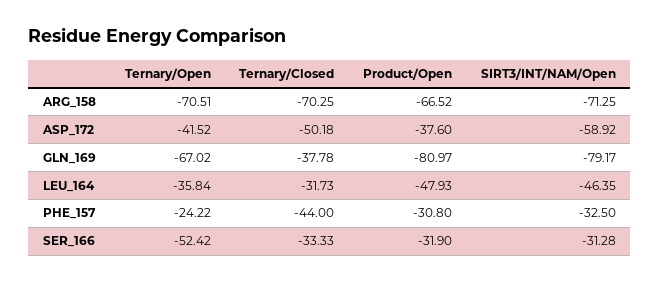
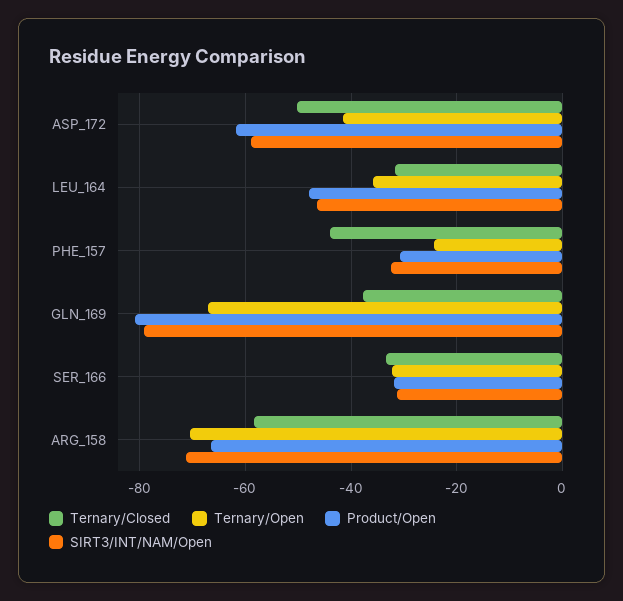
Ternary/Closed, ARG_158: -70.25 -> -58
Product/Open, ASP_172: -37.6 -> -62
Ternary/Open, SER_166: -52.42 -> -32

